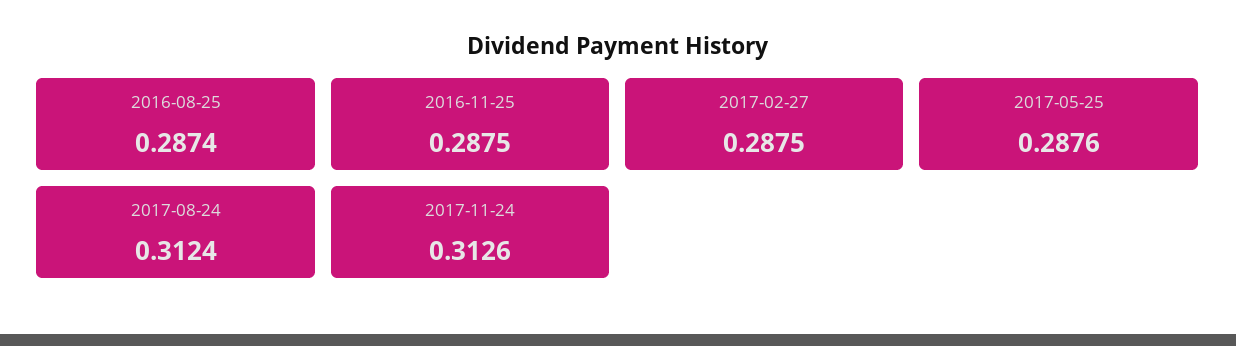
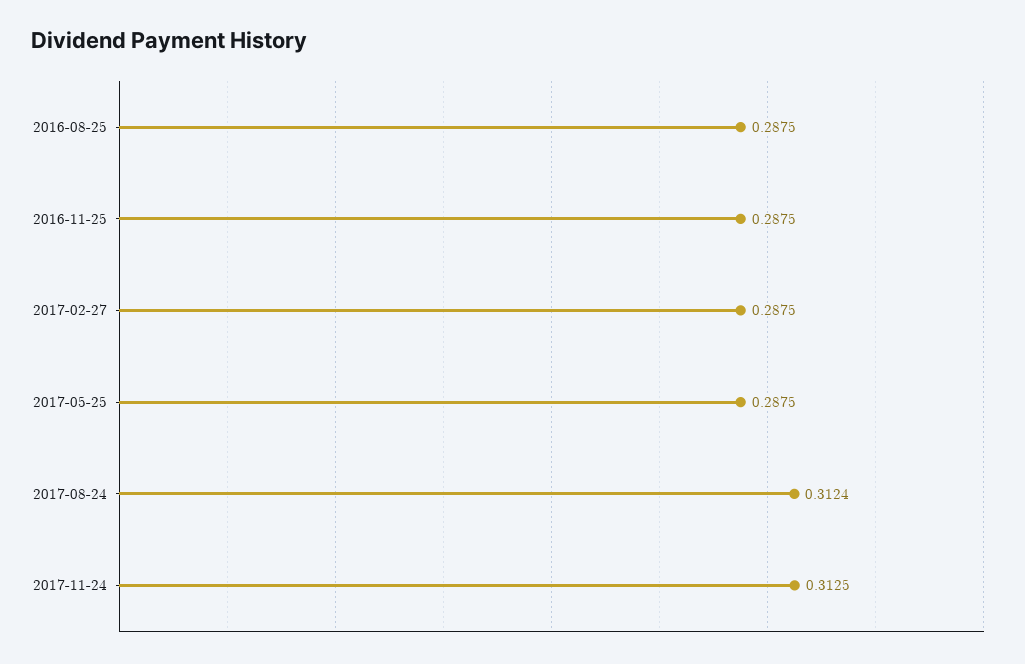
2016-08-25: 0.2874 -> 0.2875
2017-05-25: 0.2876 -> 0.2875
2017-11-24: 0.3126 -> 0.3125

